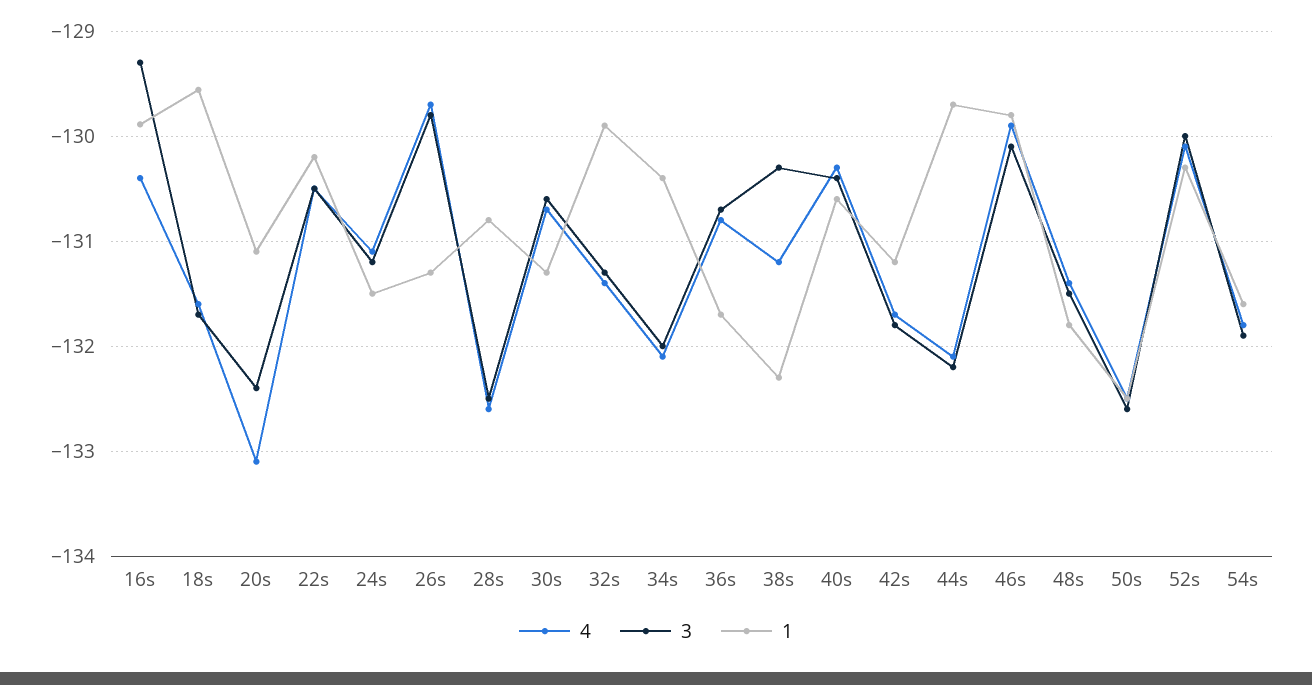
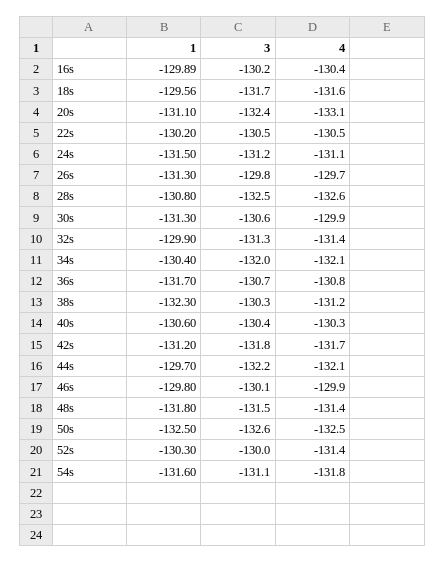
3, 16s: -129.3 -> -130.2
4, 30s: -130.7 -> -129.9
4, 52s: -130.1 -> -131.4
3, 54s: -131.9 -> -131.1

